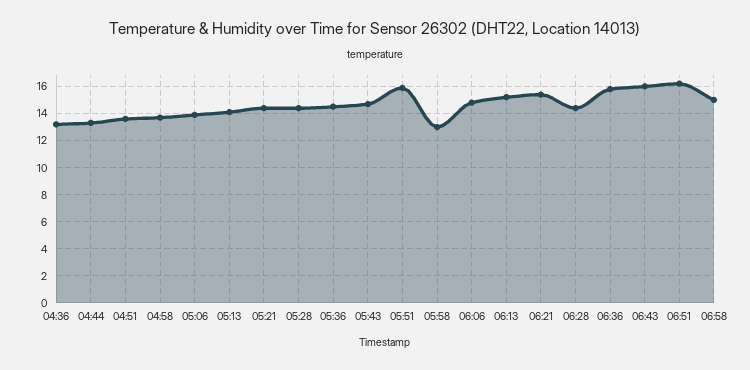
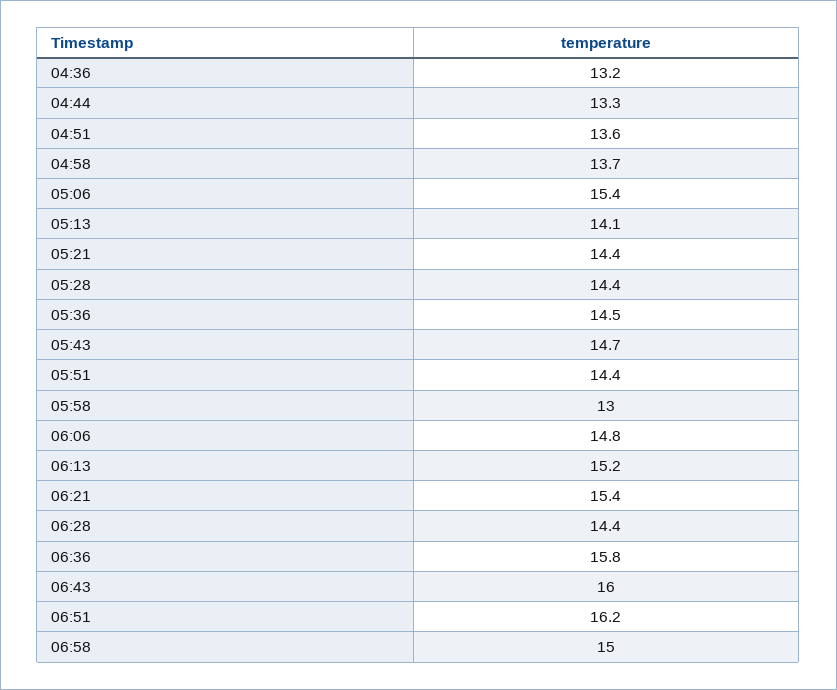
05:06: 14 -> 15.4
05:51: 16 -> 14.4

